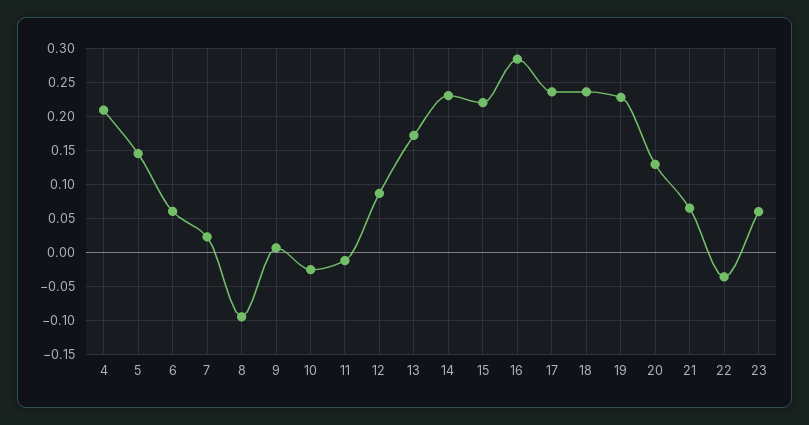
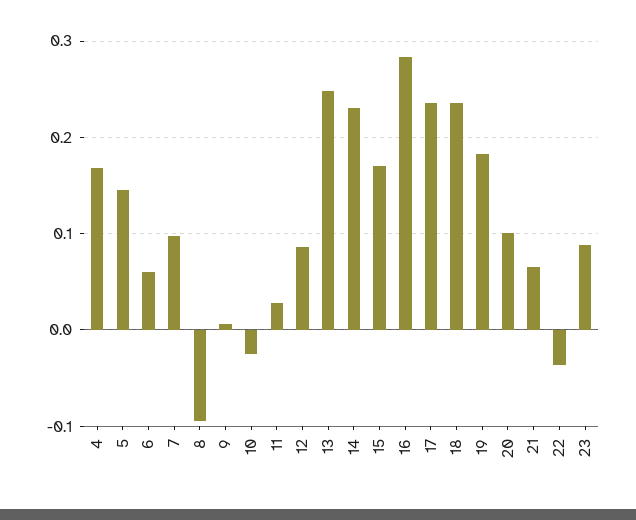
4: 0.21 -> 0.17
7: 0.02 -> 0.1
11: -0.01 -> 0.03
13: 0.17 -> 0.25
15: 0.22 -> 0.17
19: 0.23 -> 0.18
20: 0.13 -> 0.1
23: 0.06 -> 0.09

